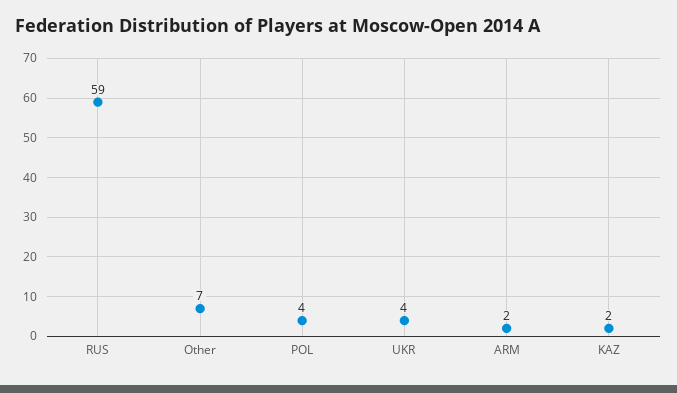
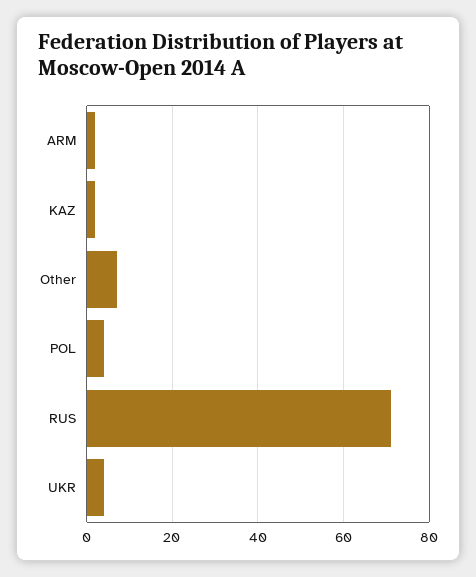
RUS: 59 -> 70

